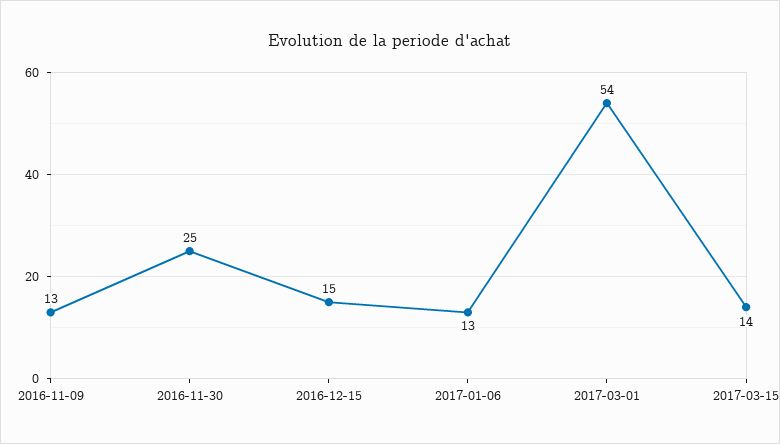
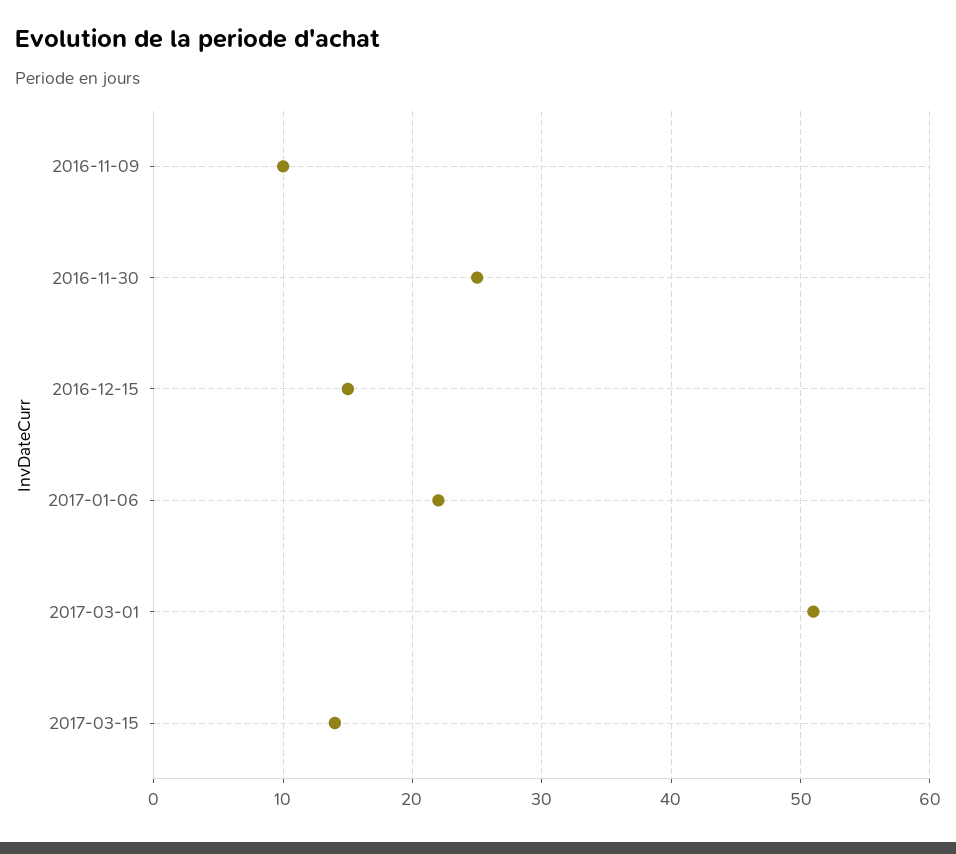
2016-11-09: 13 -> 10
2017-01-06: 13 -> 22
2017-03-01: 54 -> 51

